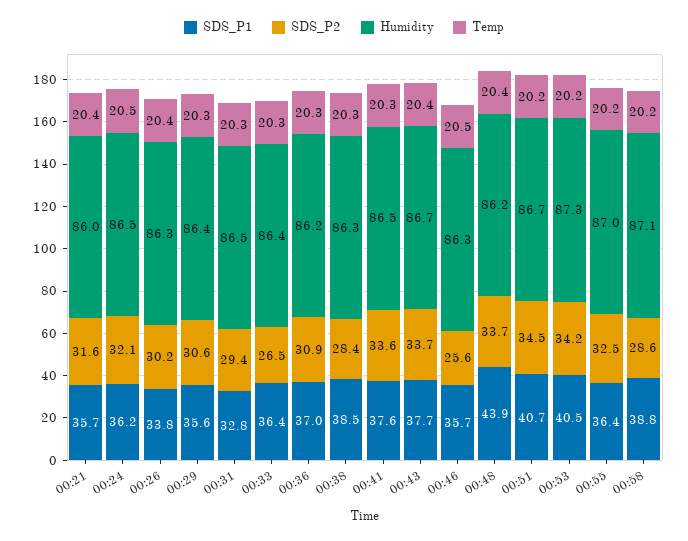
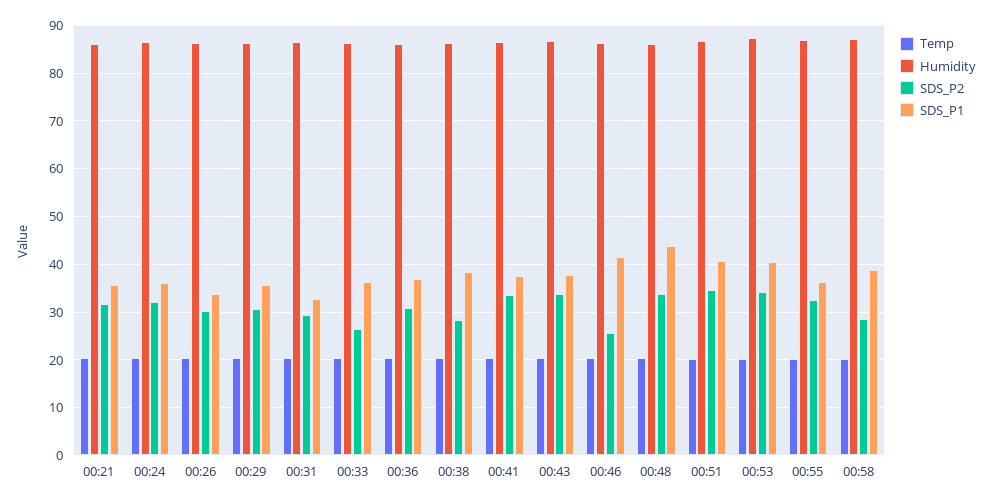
SDS_P1, 00:46: 35.7 -> 42

